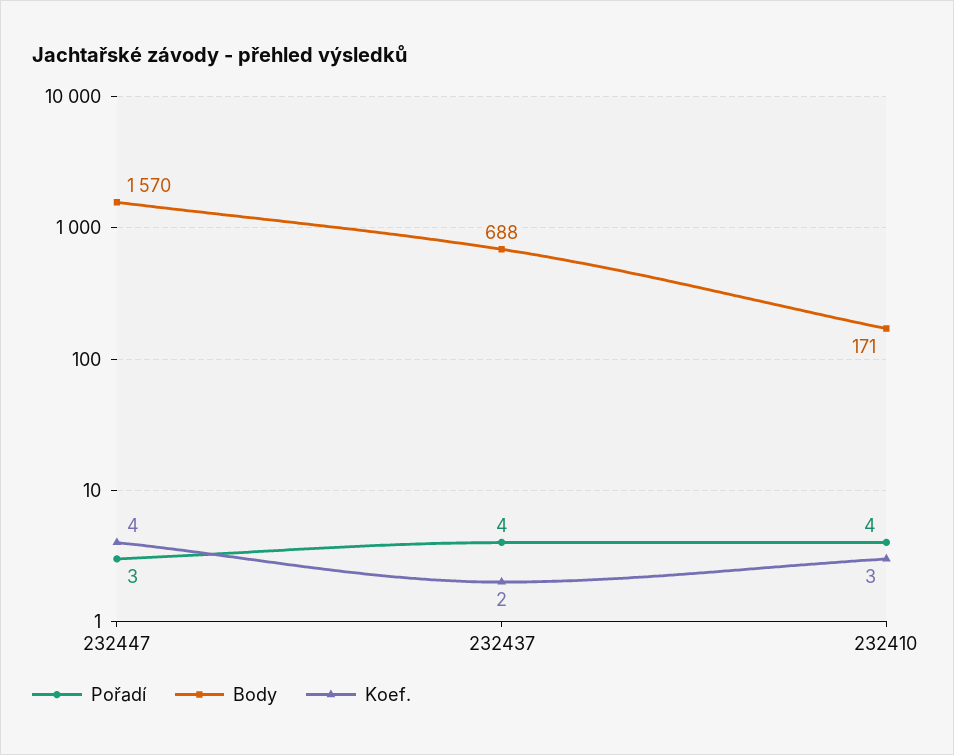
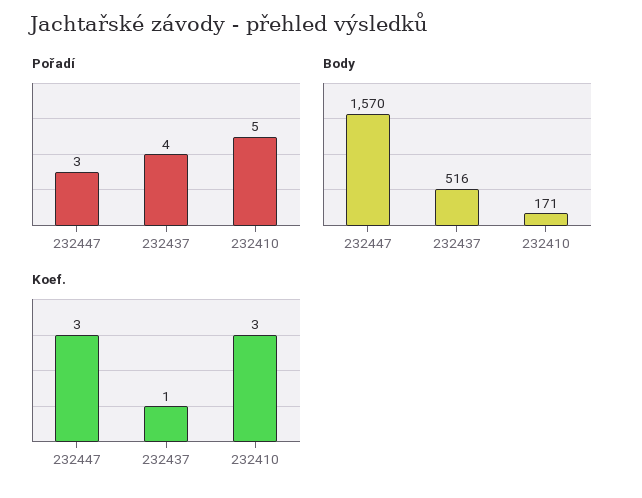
Koef., 232447: 4 -> 3
Body, 232437: 688 -> 516
Koef., 232437: 2 -> 1
Pořadí, 232410: 4 -> 5

